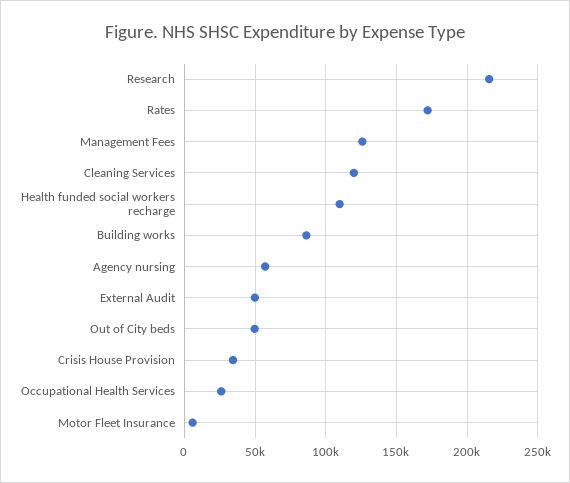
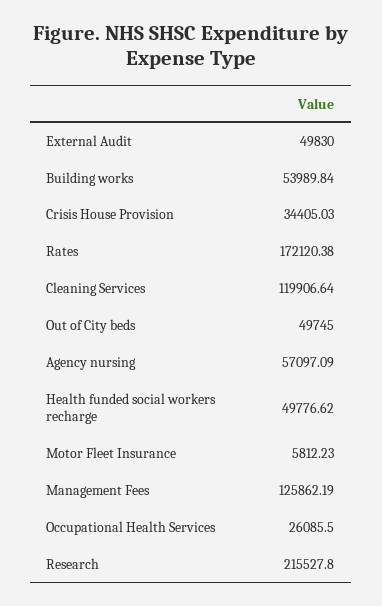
Health funded social workers recharge: 110000 -> 49776.62
Building works: 85000 -> 53989.84

